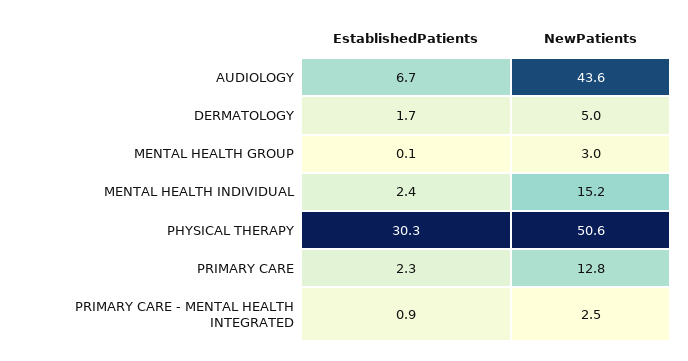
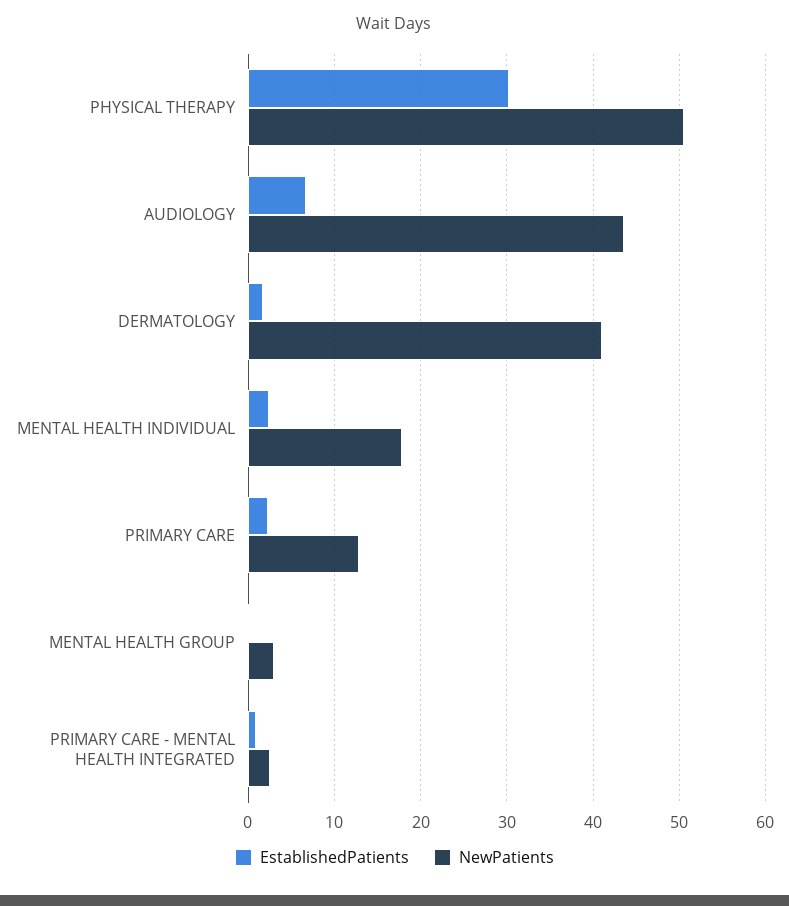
NewPatients, DERMATOLOGY: 5 -> 41
NewPatients, MENTAL HEALTH INDIVIDUAL: 15.2 -> 18

